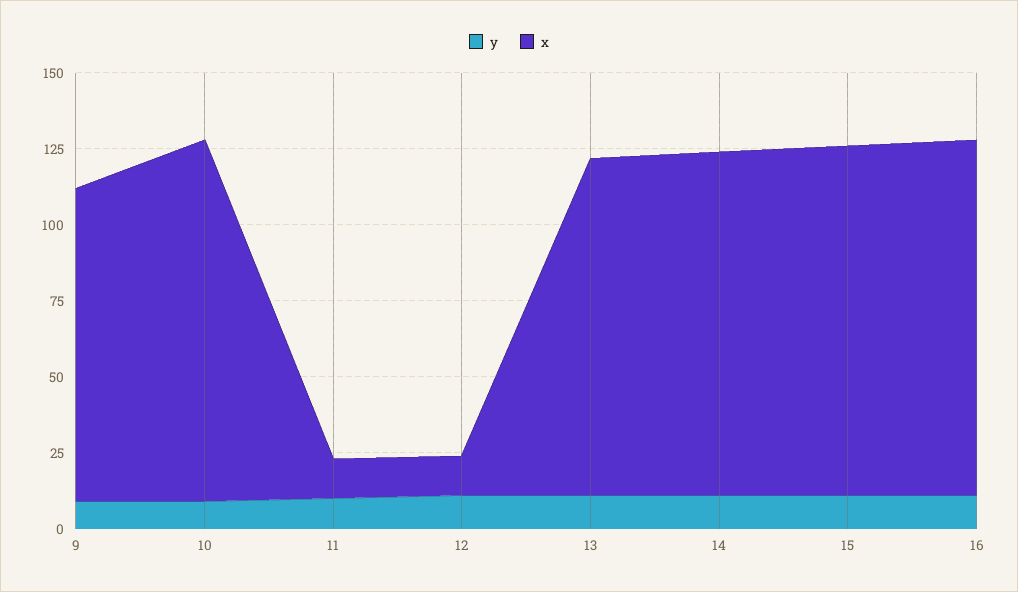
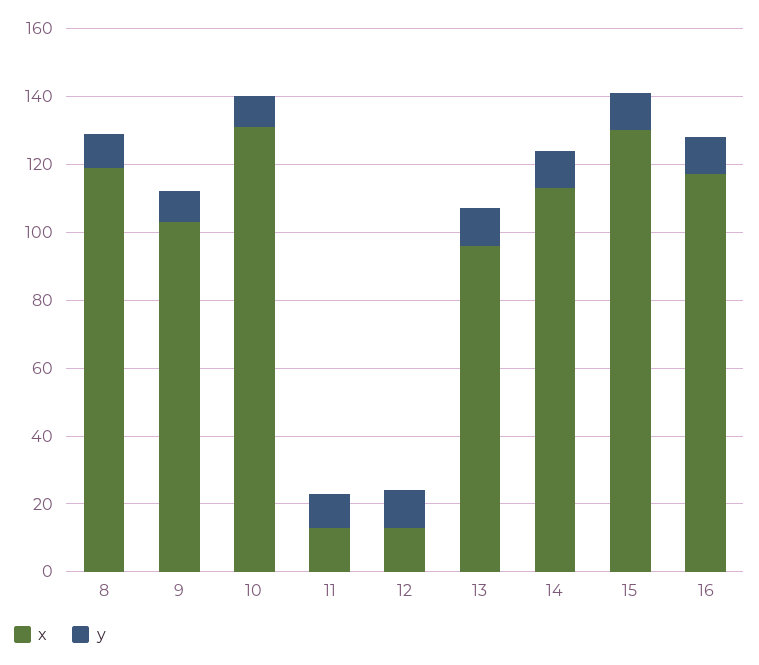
x, 10: 120 -> 130
x, 13: 110 -> 95
x, 15: 115 -> 130
x, 8: none -> 120
y, 8: none -> 10

